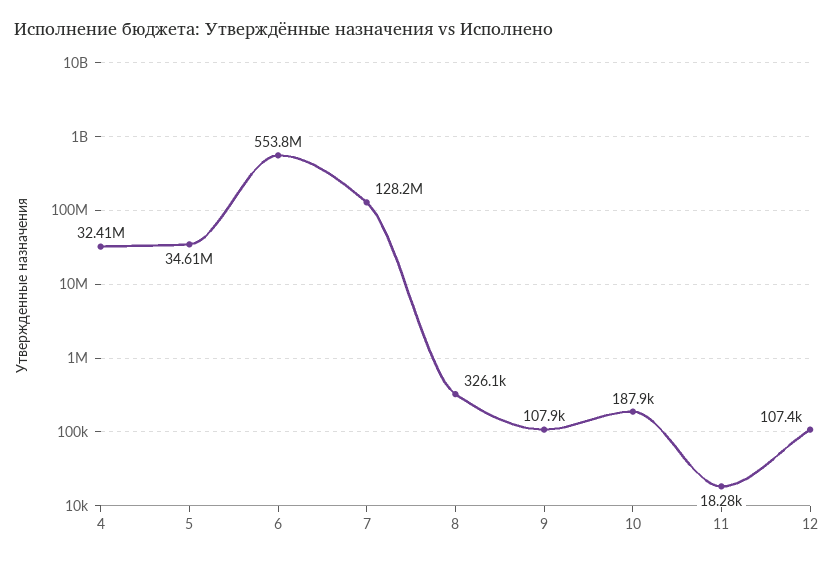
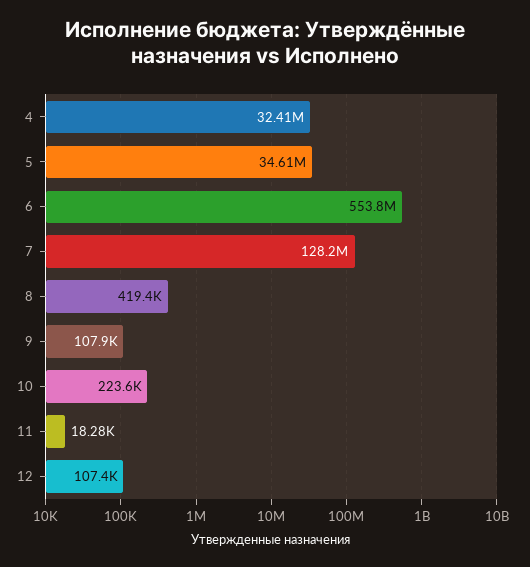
8: 326100 -> 419400
10: 187900 -> 223600

